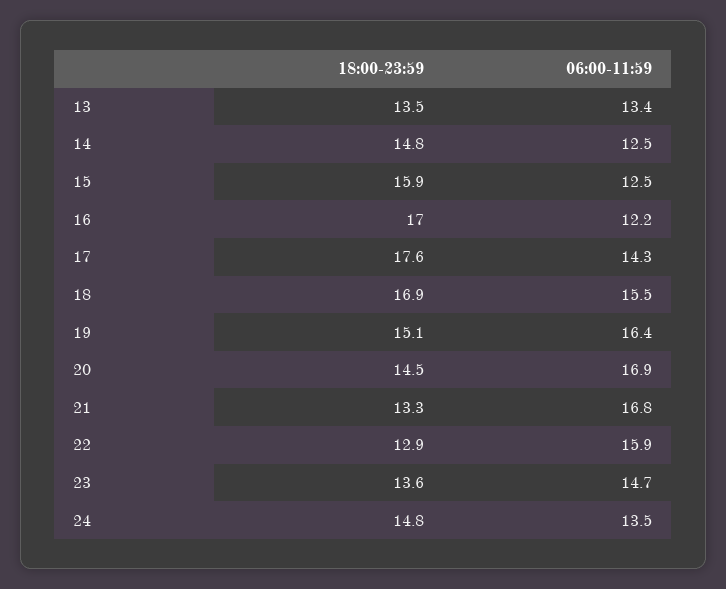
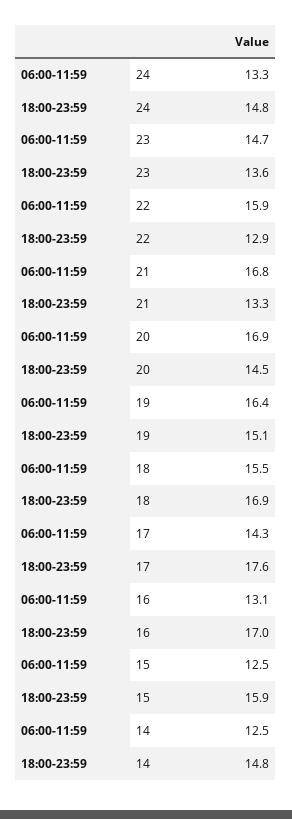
18:00-23:59, 13: 13.5 -> none
06:00-11:59, 13: 13.4 -> none
06:00-11:59, 16: 12.2 -> 13.1
06:00-11:59, 24: 13.5 -> 13.3

